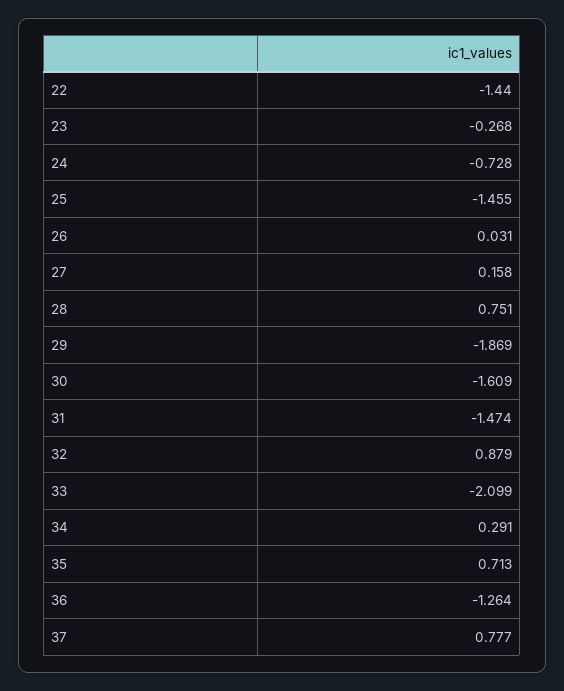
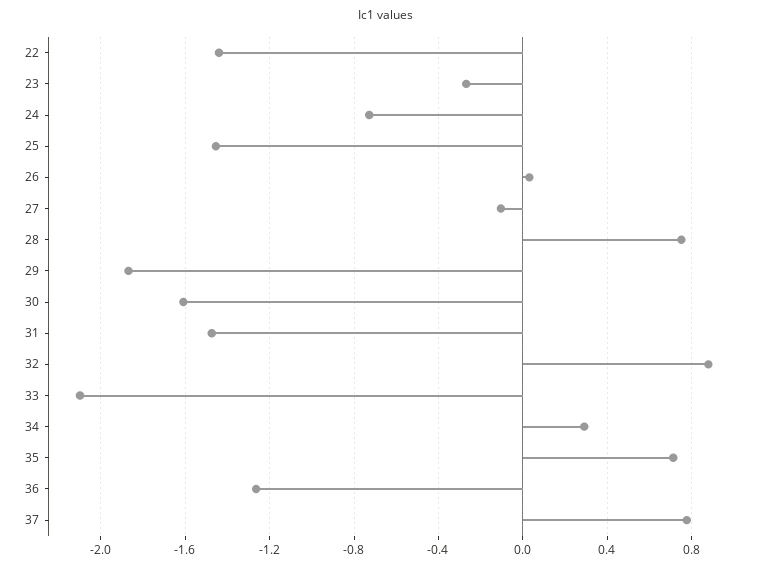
27: 0.158 -> -0.1

